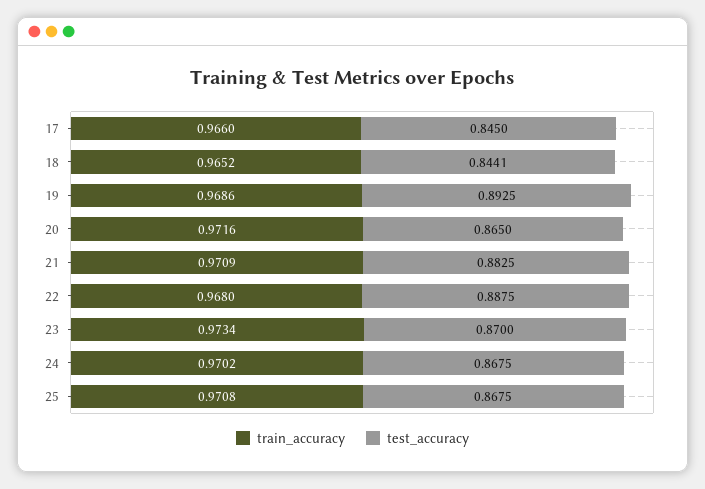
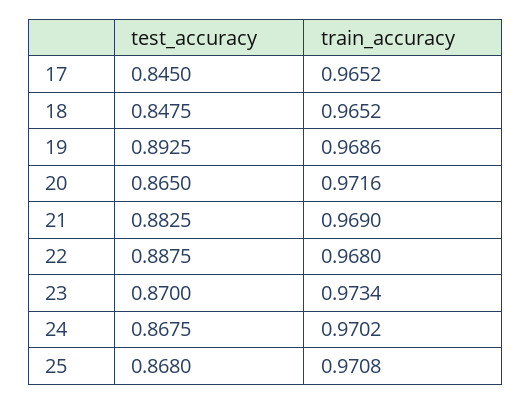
train_accuracy, 17: 0.966 -> 0.9652
test_accuracy, 18: 0.8441 -> 0.8475
train_accuracy, 21: 0.9709 -> 0.969
test_accuracy, 25: 0.8675 -> 0.868

